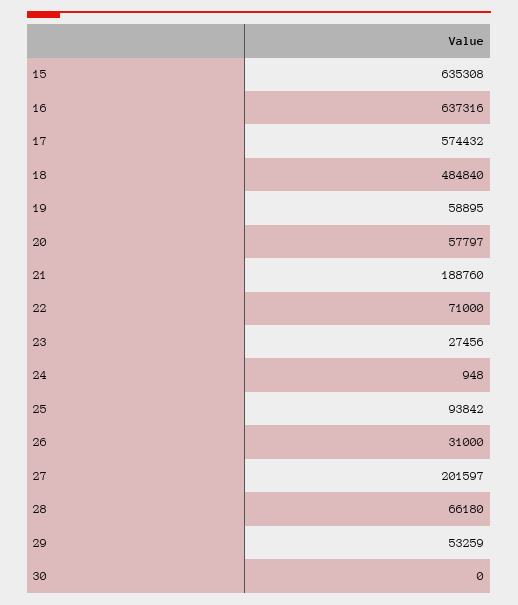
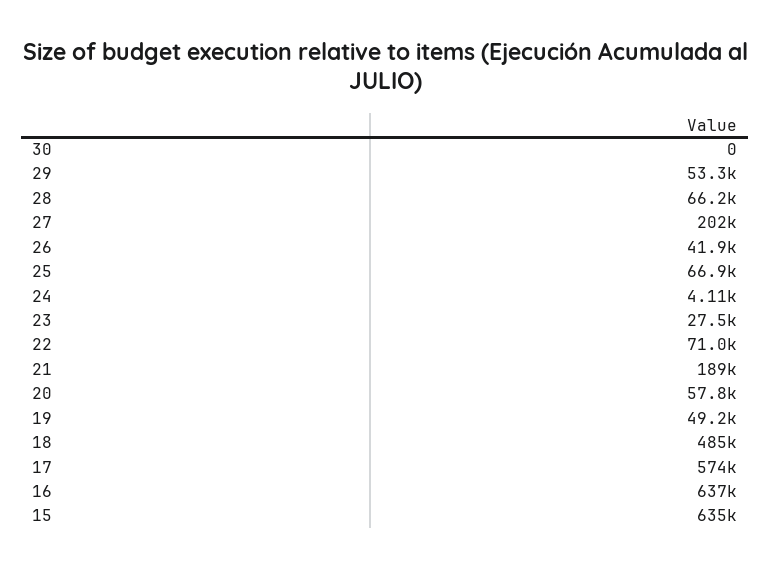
19: 58895 -> 49200
24: 948 -> 4110
25: 93842 -> 66900
26: 31000 -> 41900

